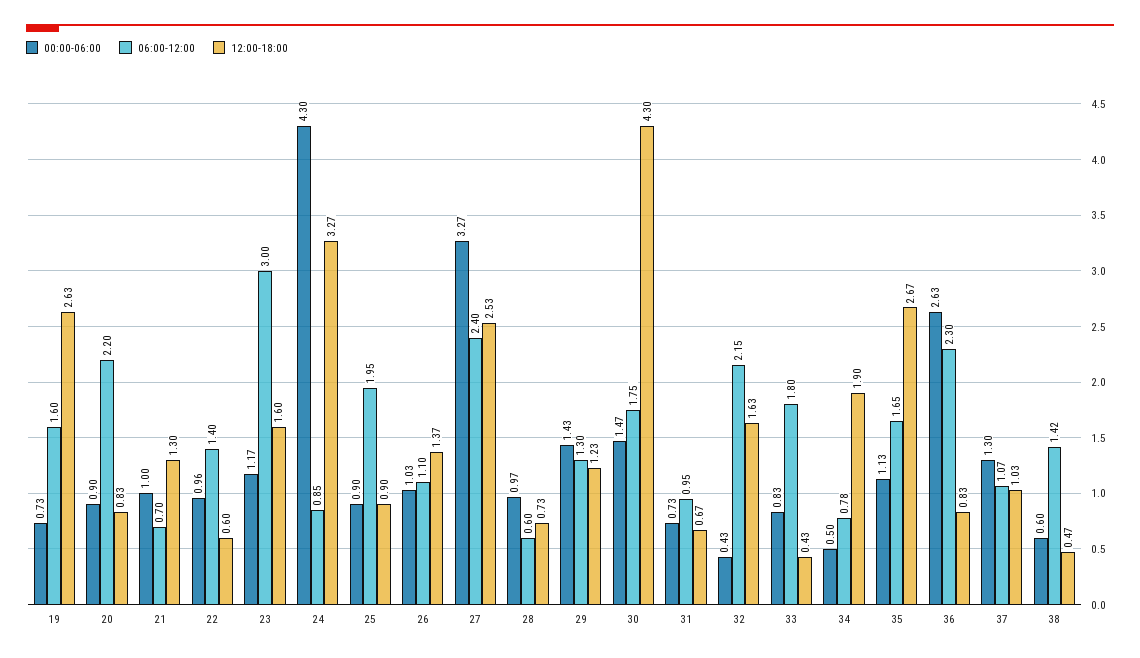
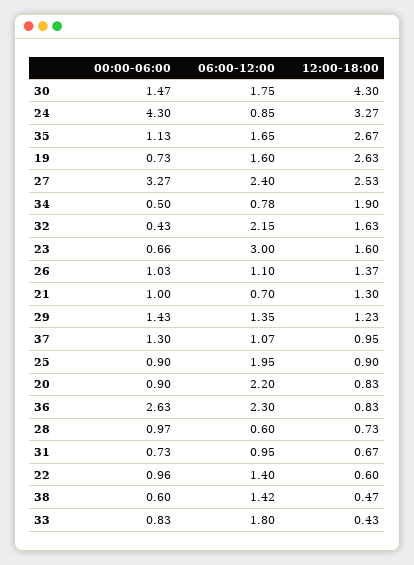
00:00-06:00, 23: 1.17 -> 0.66
06:00-12:00, 29: 1.3 -> 1.35
12:00-18:00, 37: 1.03 -> 0.95

